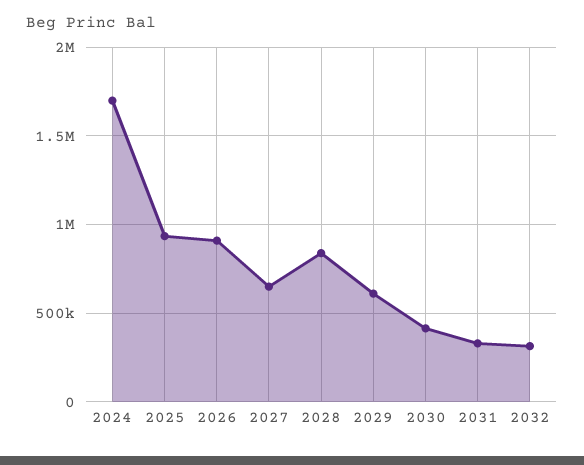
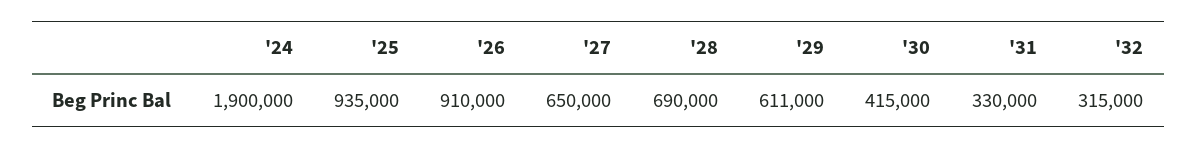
2024: 1700000 -> 1900000
2028: 850000 -> 690000

